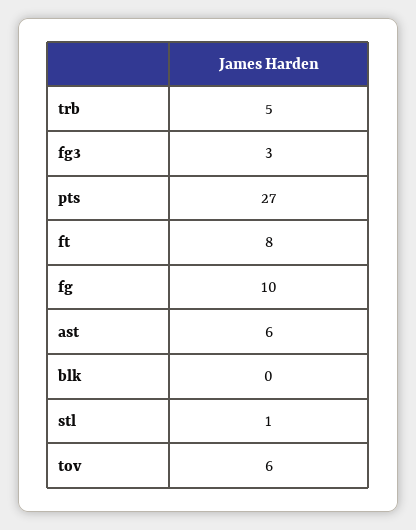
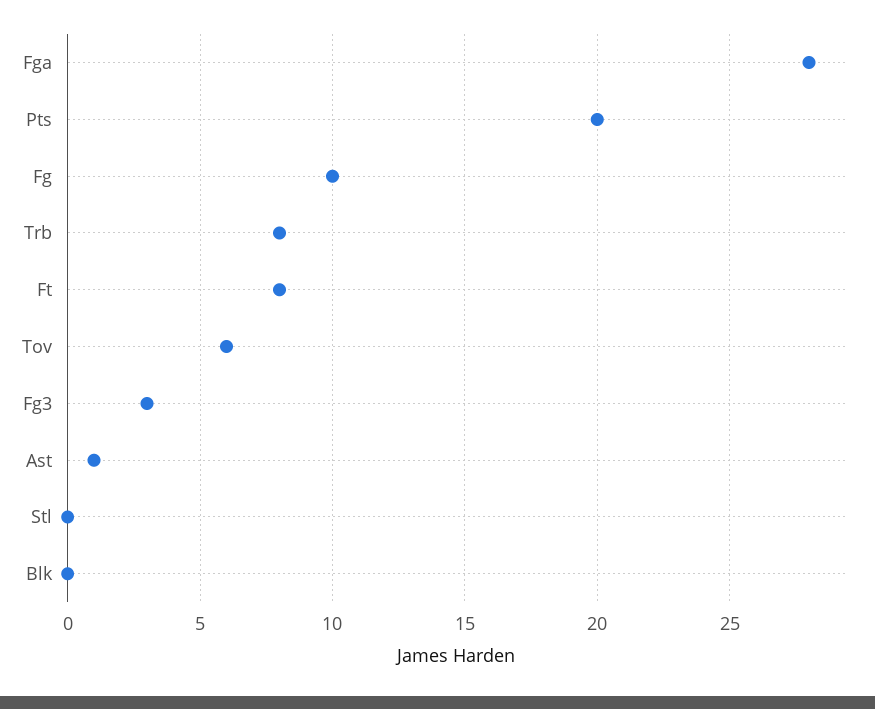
trb: 5 -> 8
pts: 27 -> 20
ast: 6 -> 1
stl: 1 -> 0
Fga: none -> 28

